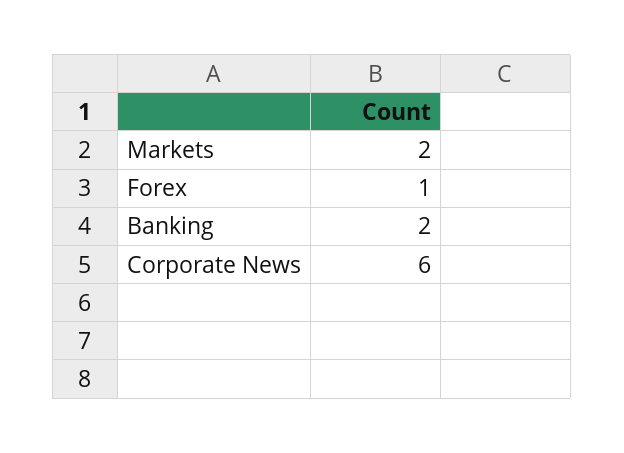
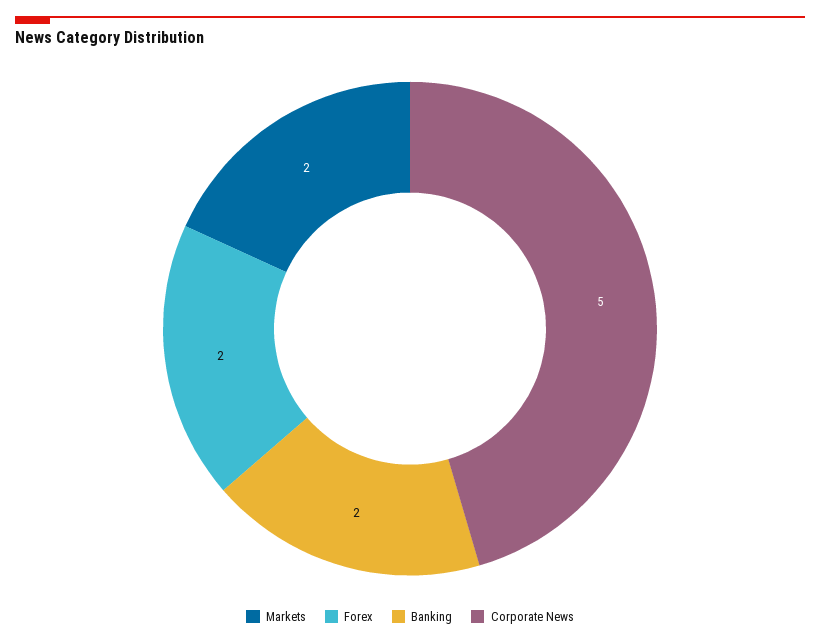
Forex: 1 -> 2
Corporate News: 6 -> 5

